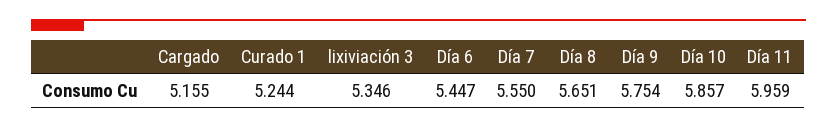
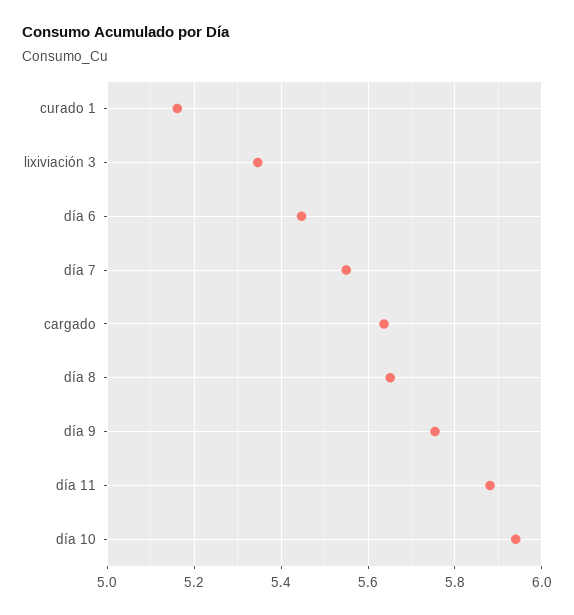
Cargado: 5.155 -> 5.64
Curado 1: 5.244 -> 5.16
Día 10: 5.857 -> 5.94
Día 11: 5.959 -> 5.88

